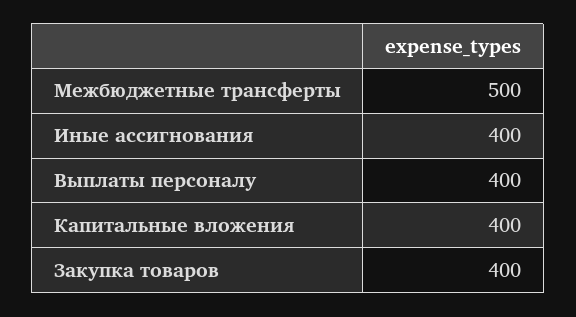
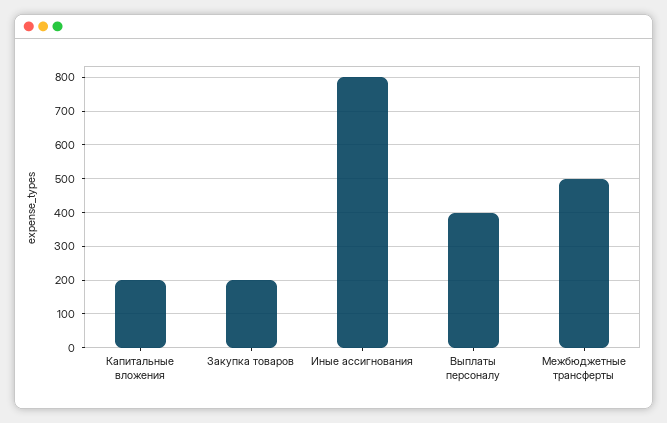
Иные ассигнования: 400 -> 800
Капитальные вложения: 400 -> 200
Закупка товаров: 400 -> 200

